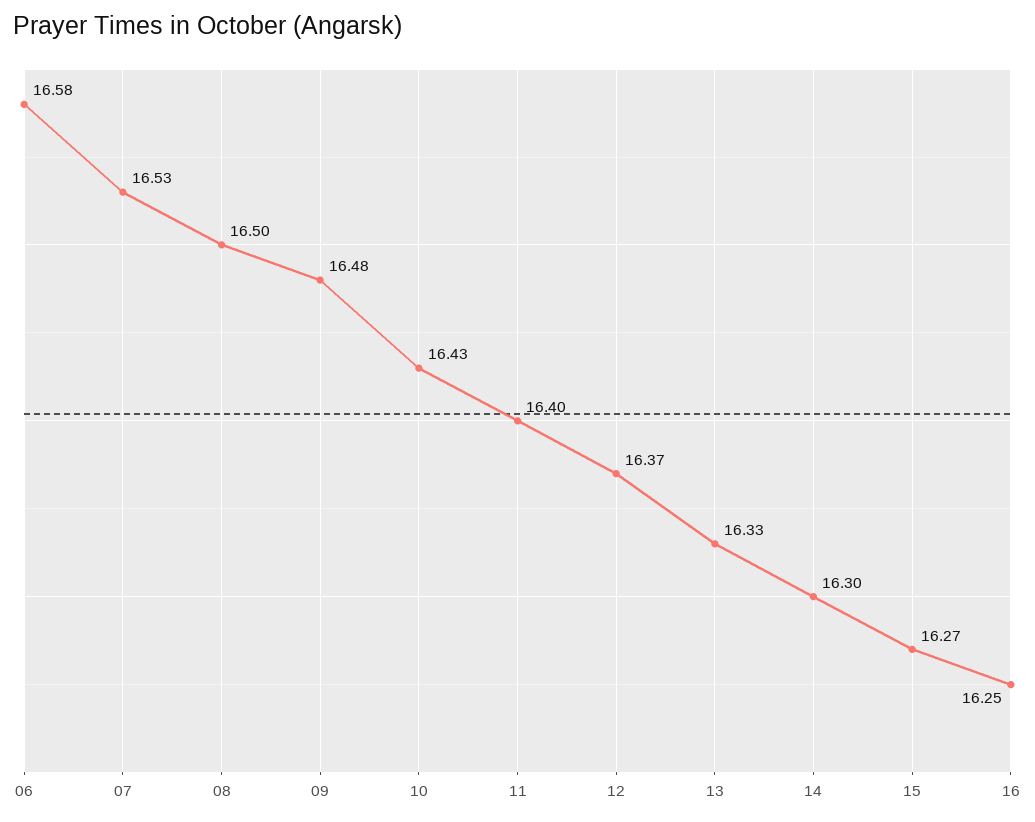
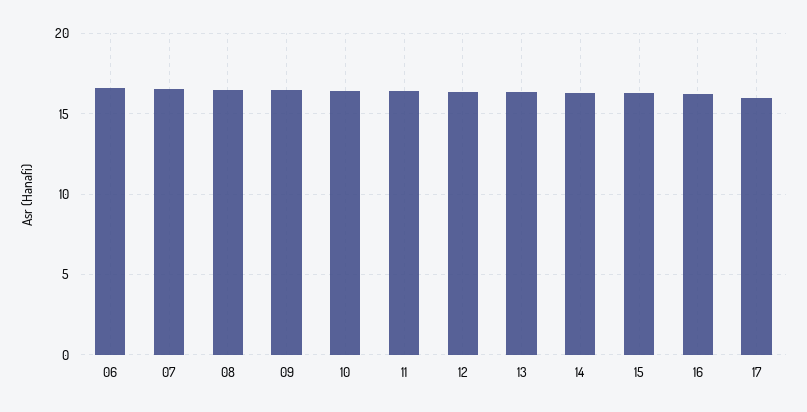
17: none -> 16

